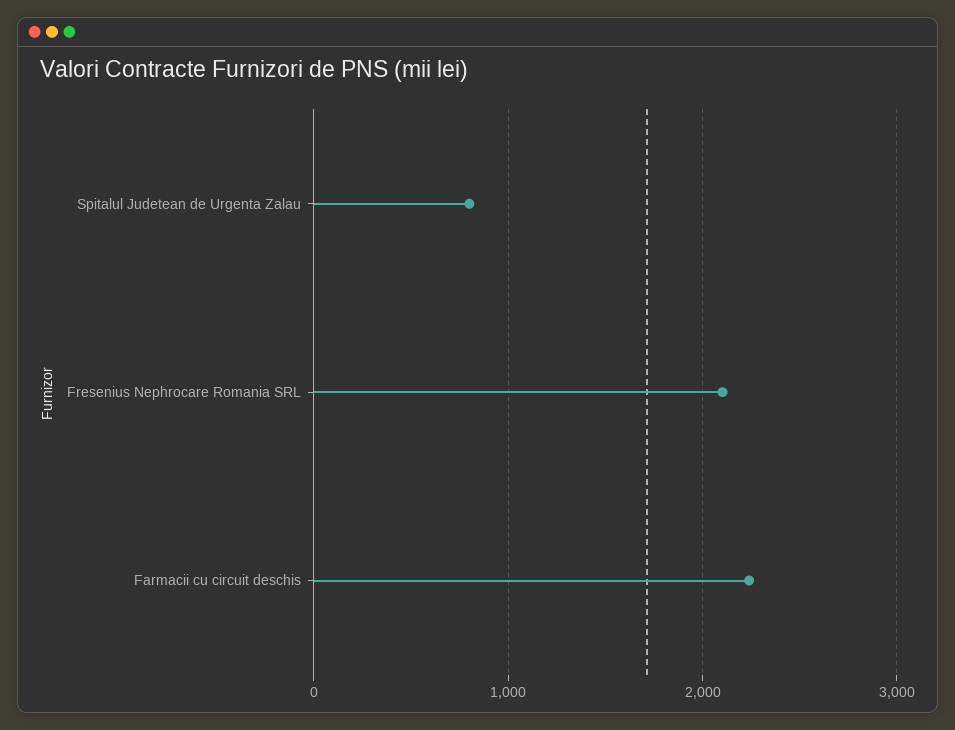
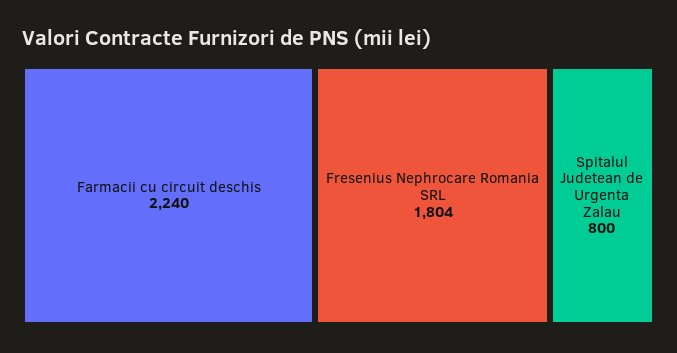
Fresenius Nephrocare Romania SRL: 2100 -> 1804

